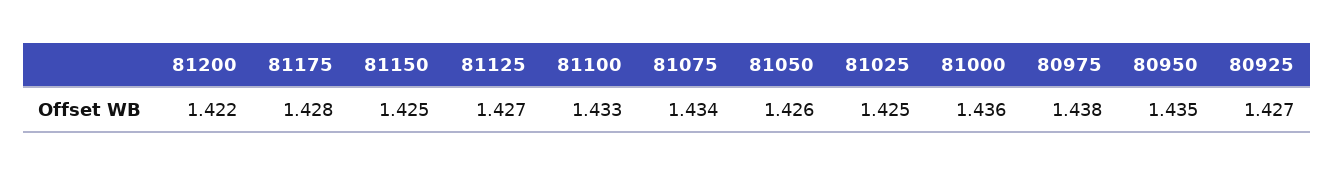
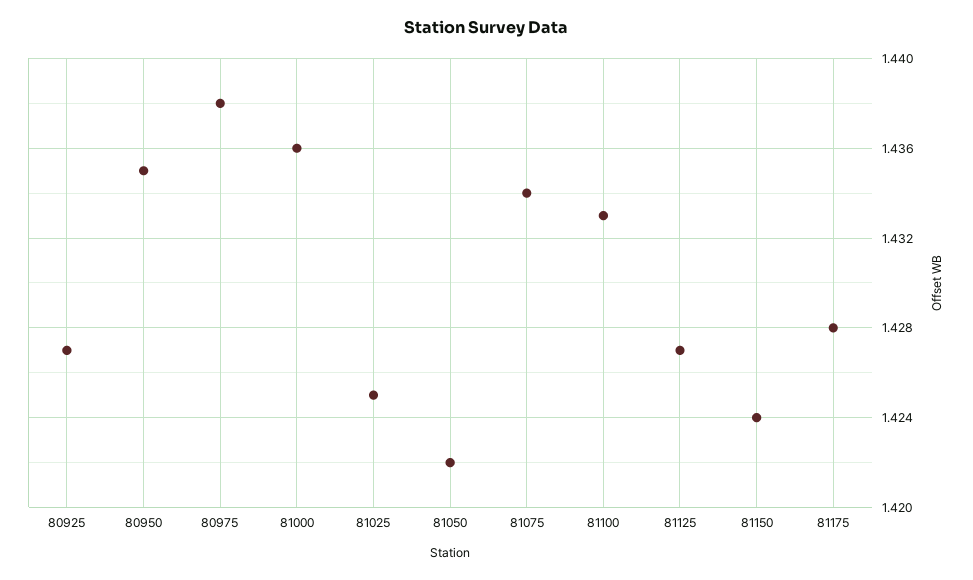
81200: 1.422 -> none
81150: 1.425 -> 1.424
81050: 1.426 -> 1.422

